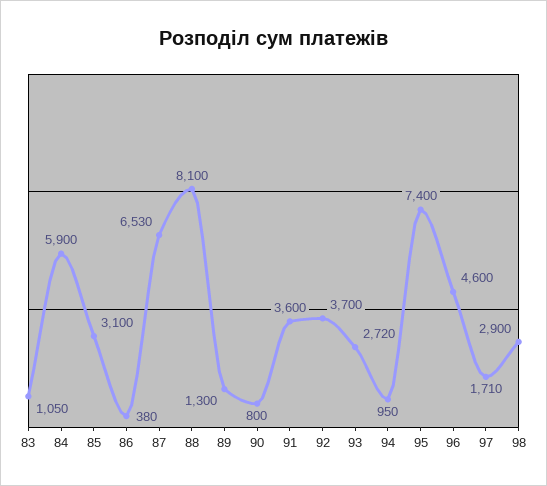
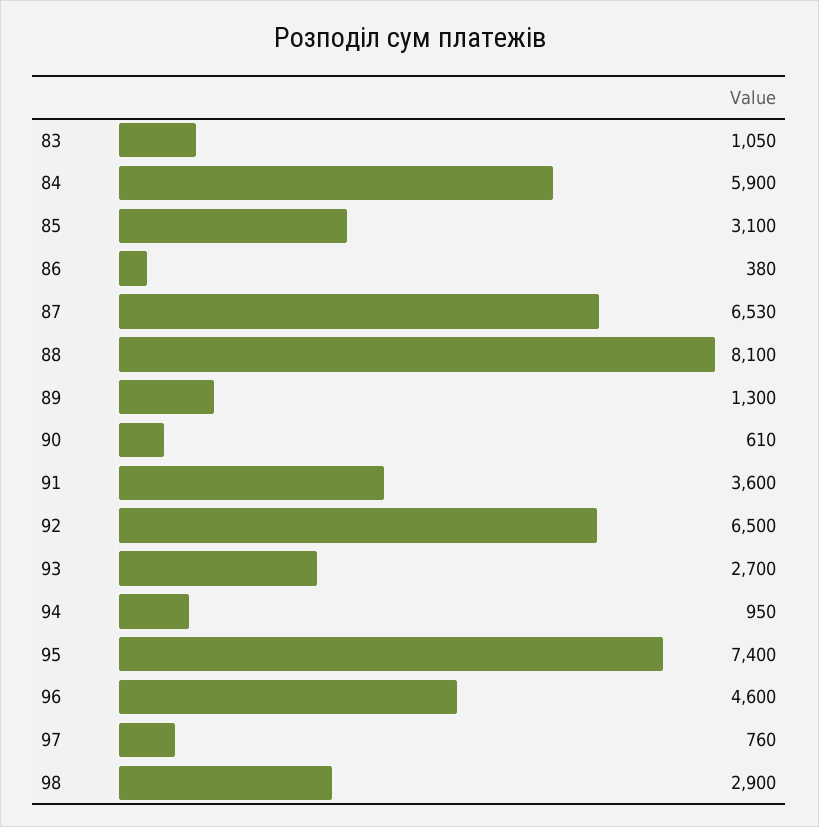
90: 800 -> 610
92: 3700 -> 6500
93: 2720 -> 2700
97: 1710 -> 760

